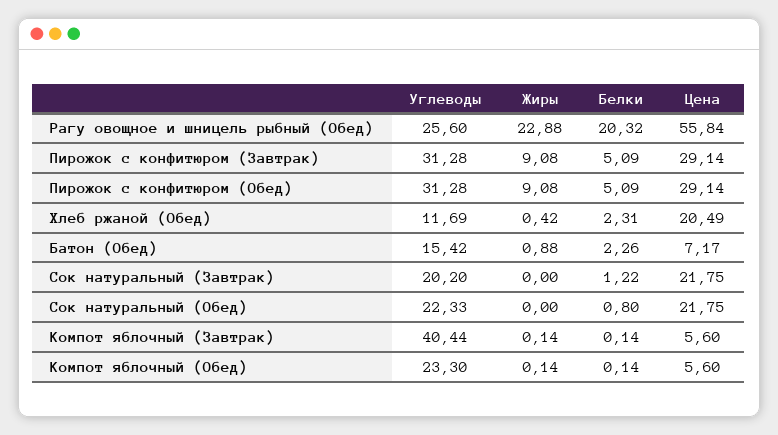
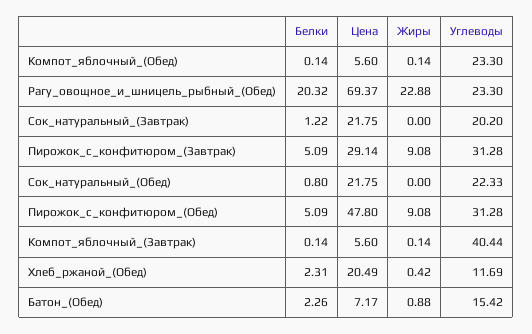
Углеводы, Рагу овощное и шницель рыбный (Обед): 25.6 -> 23.3
Цена, Рагу овощное и шницель рыбный (Обед): 55.84 -> 69.37
Цена, Пирожок с конфитюром (Обед): 29.14 -> 47.8

